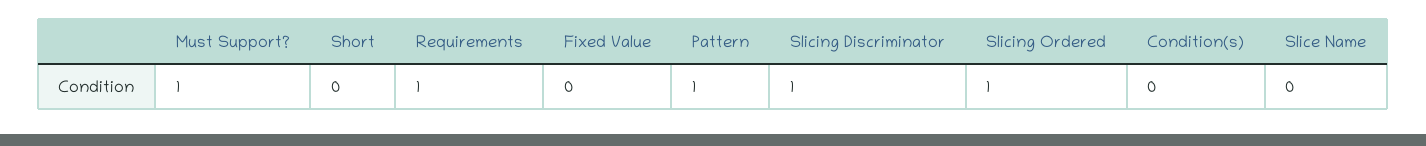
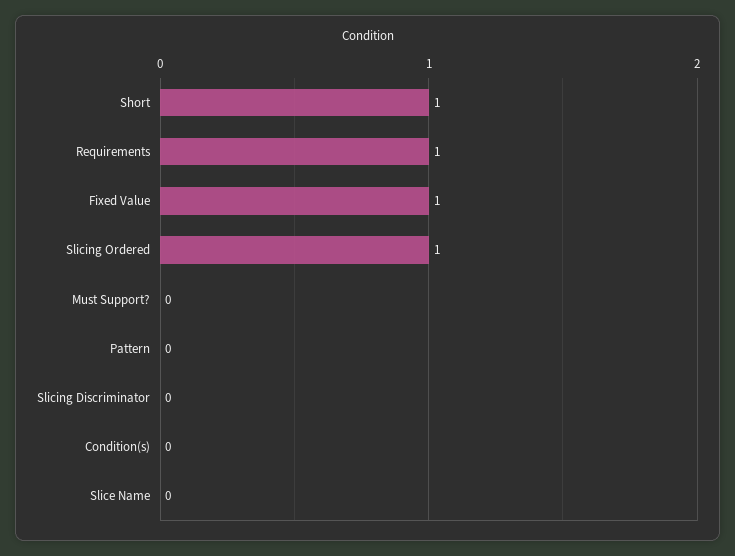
Must Support?: 1 -> 0
Short: 0 -> 1
Fixed Value: 0 -> 1
Pattern: 1 -> 0
Slicing Discriminator: 1 -> 0

